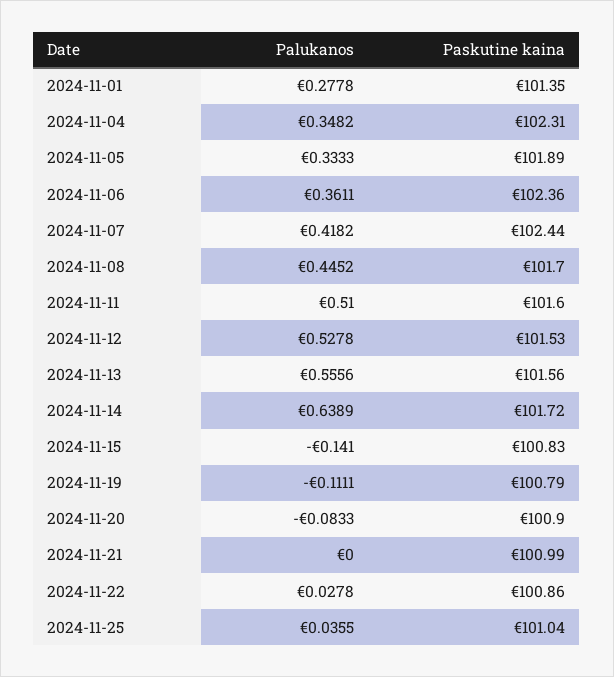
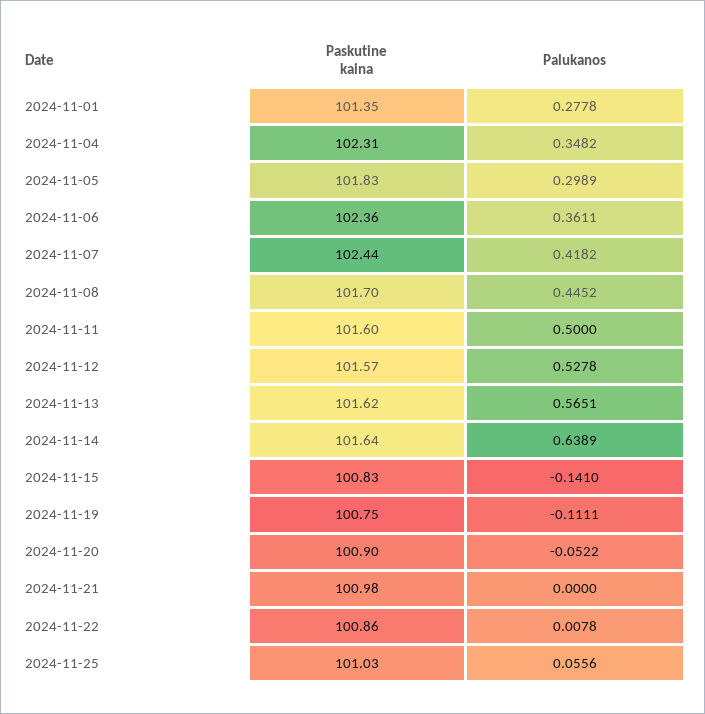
Palukanos, 2024-11-05: 0.3333 -> 0.2989
Paskutine kaina, 2024-11-05: 101.89 -> 101.83
Palukanos, 2024-11-11: 0.51 -> 0.5
Paskutine kaina, 2024-11-12: 101.53 -> 101.57
Palukanos, 2024-11-13: 0.5556 -> 0.5651
Paskutine kaina, 2024-11-13: 101.56 -> 101.62
Paskutine kaina, 2024-11-14: 101.72 -> 101.64
Paskutine kaina, 2024-11-19: 100.79 -> 100.75
Palukanos, 2024-11-20: -0.0833 -> -0.0522
Paskutine kaina, 2024-11-21: 100.99 -> 100.98
Palukanos, 2024-11-22: 0.0278 -> 0.0078
Palukanos, 2024-11-25: 0.0355 -> 0.0556
Paskutine kaina, 2024-11-25: 101.04 -> 101.03

